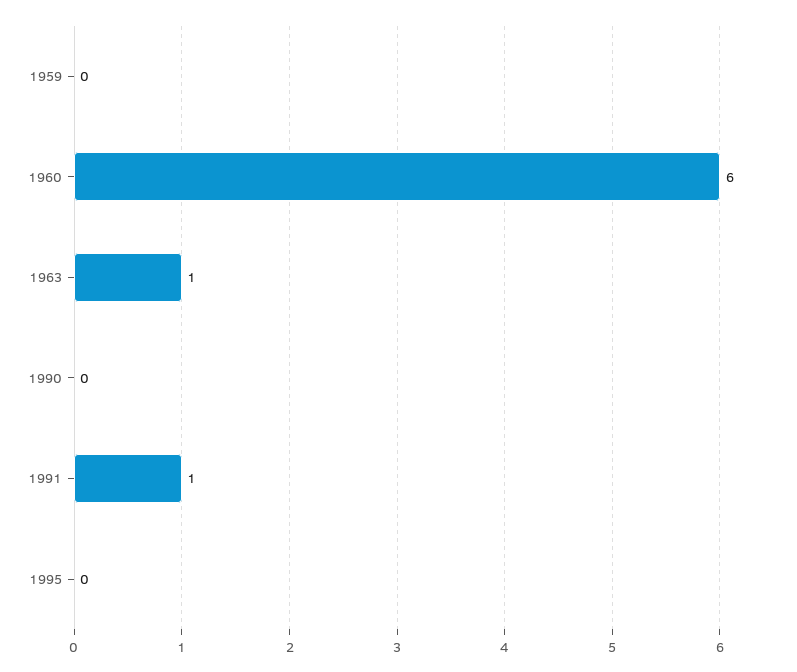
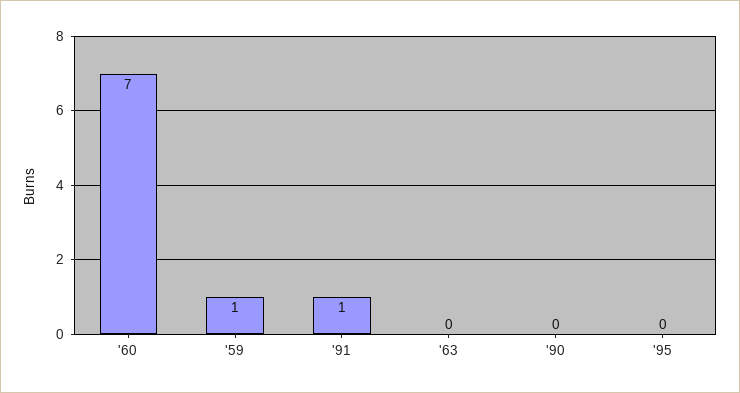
1959: 0 -> 1
1960: 6 -> 7
1963: 1 -> 0

